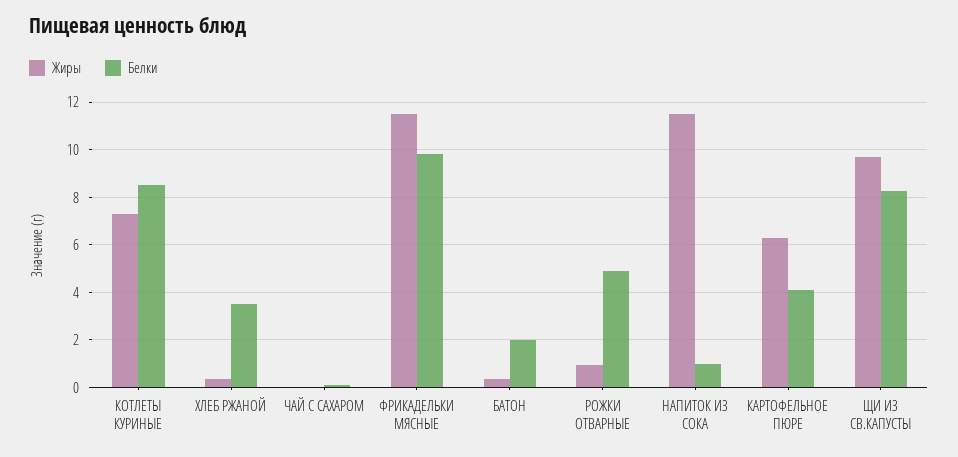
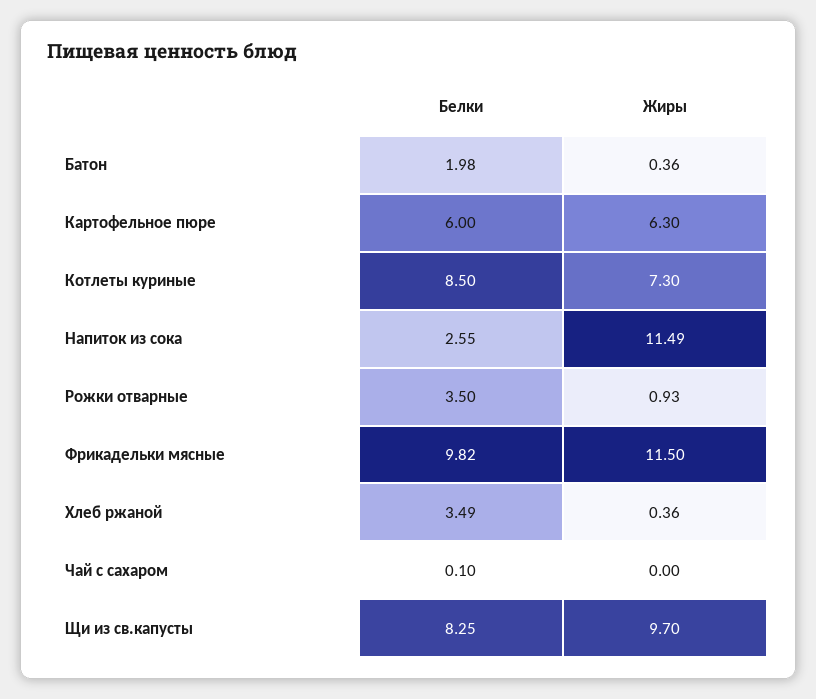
Белки, РОЖКИ ОТВАРНЫЕ: 5 -> 3.5
Белки, НАПИТОК ИЗ СОКА: 1 -> 2.55
Белки, КАРТОФЕЛЬНОЕ ПЮРЕ: 4 -> 6

